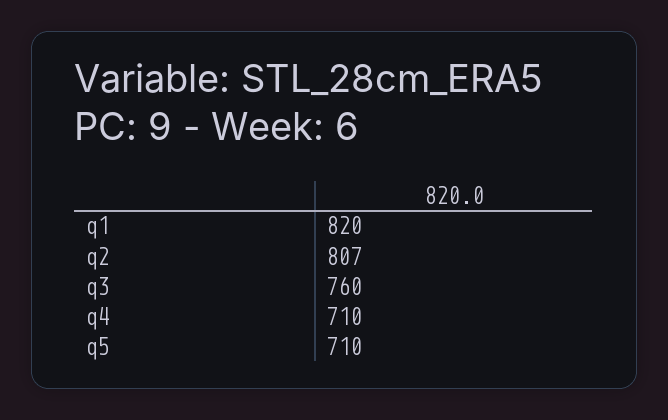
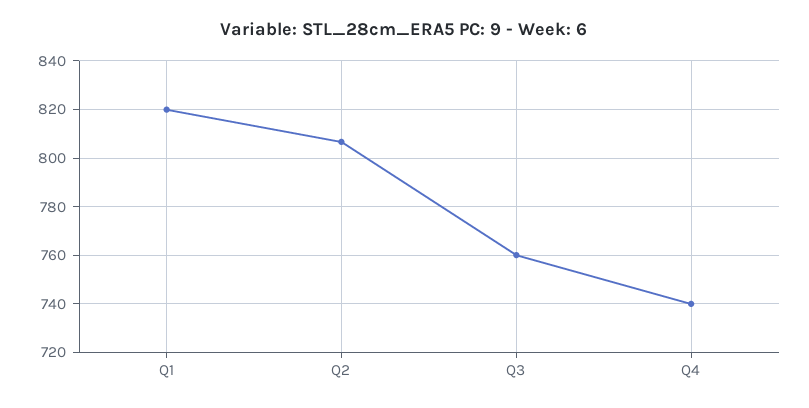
q4: 710 -> 740
q5: 710 -> none

